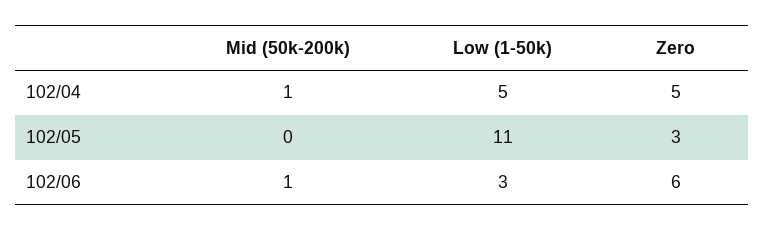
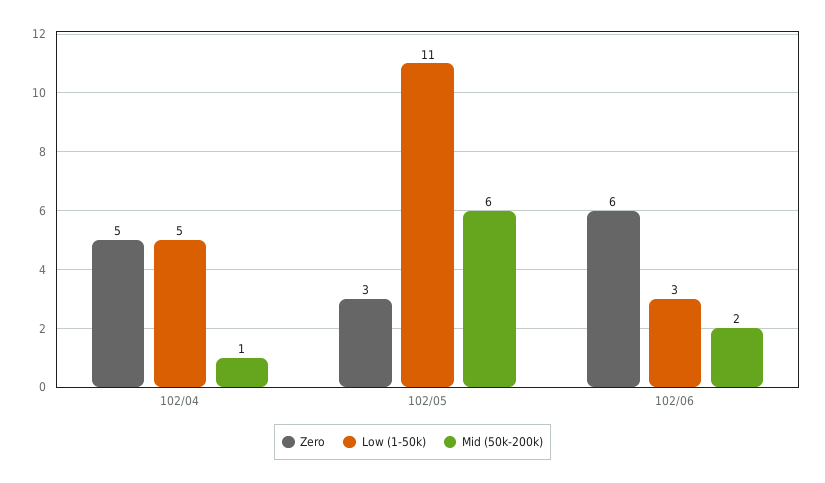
Mid (50k-200k), 102/05: 0 -> 6
Mid (50k-200k), 102/06: 1 -> 2

